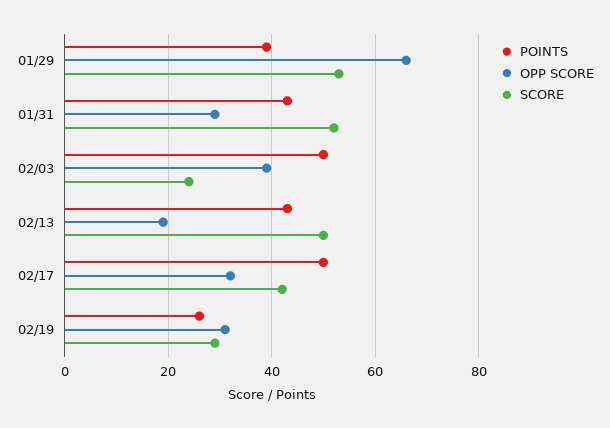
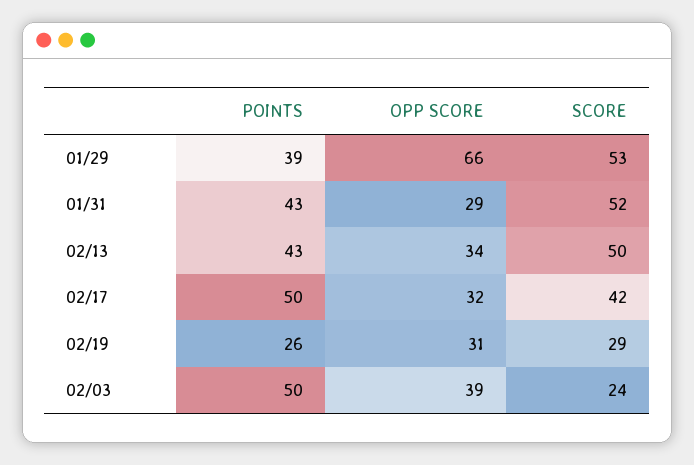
OPP SCORE, 02/13: 20 -> 34

